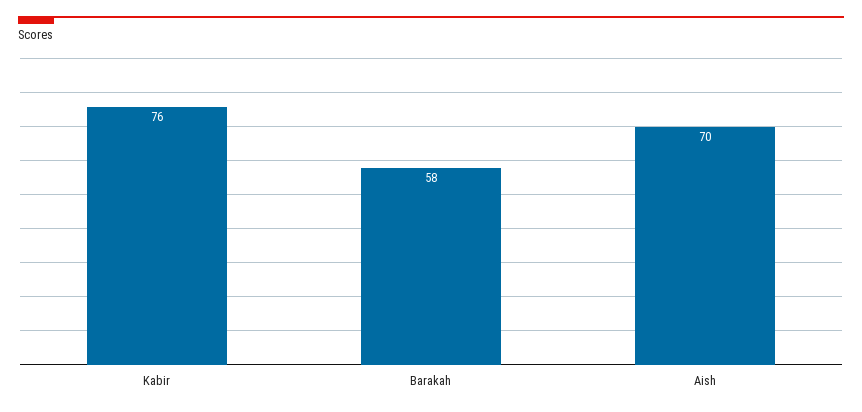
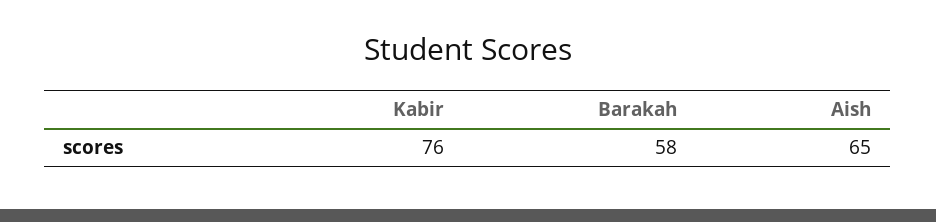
Aish: 70 -> 65

